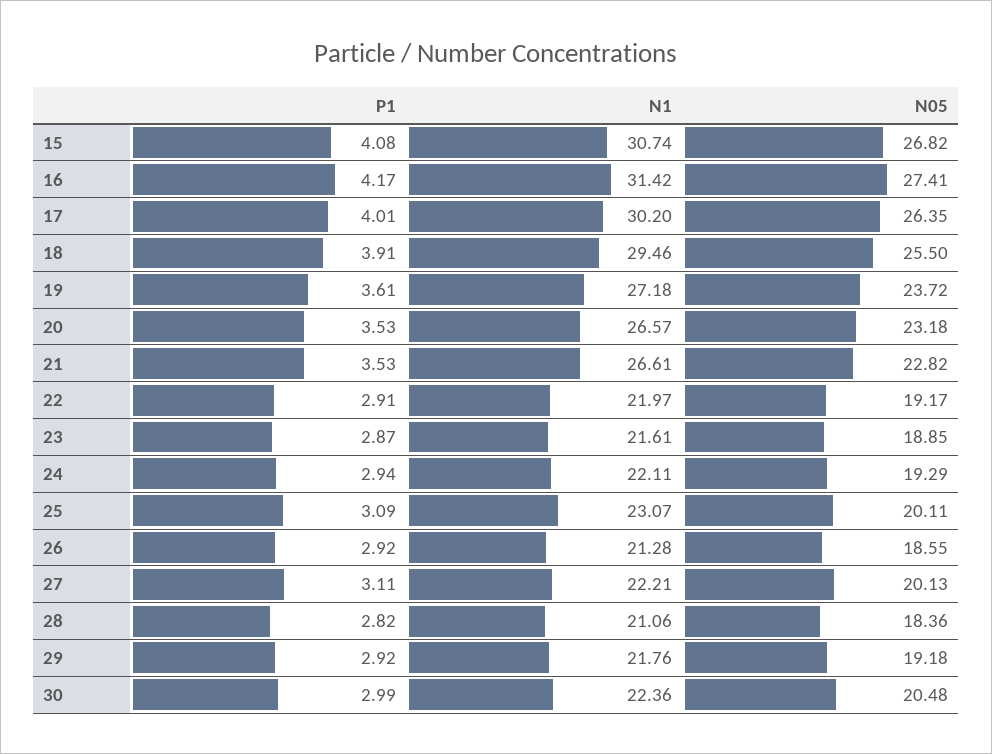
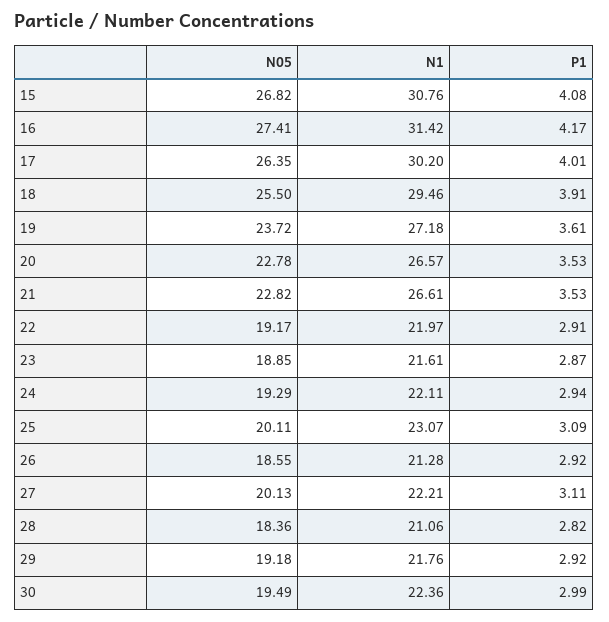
N1, 15: 30.74 -> 30.76
N05, 20: 23.18 -> 22.78
N05, 30: 20.48 -> 19.49

